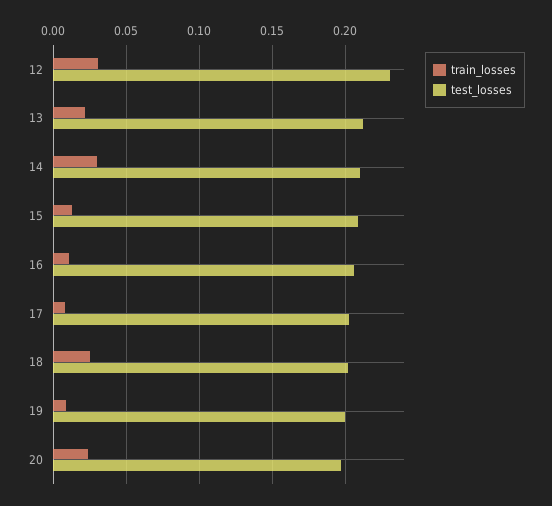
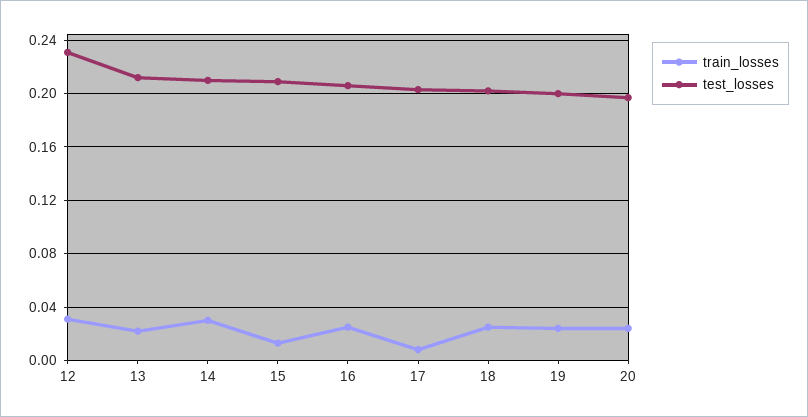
train_losses, 16: 0.01 -> 0.025
train_losses, 19: 0.01 -> 0.025

